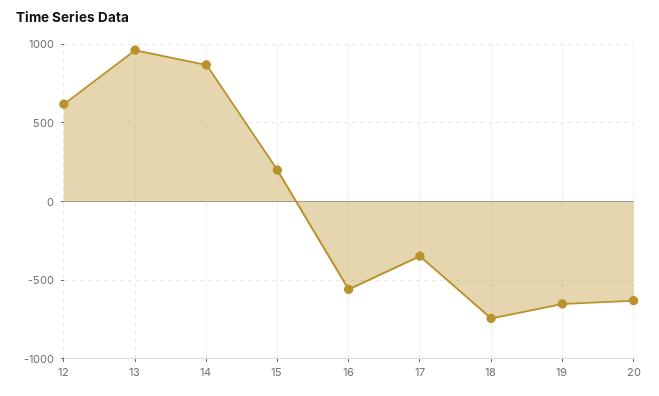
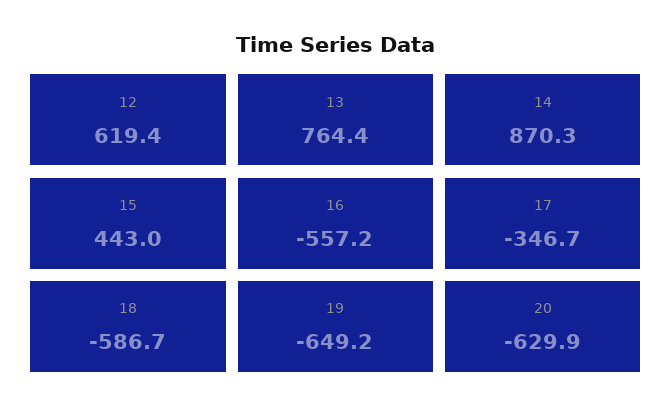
13: 950 -> 764.4
15: 200 -> 443
18: -750 -> -586.7

